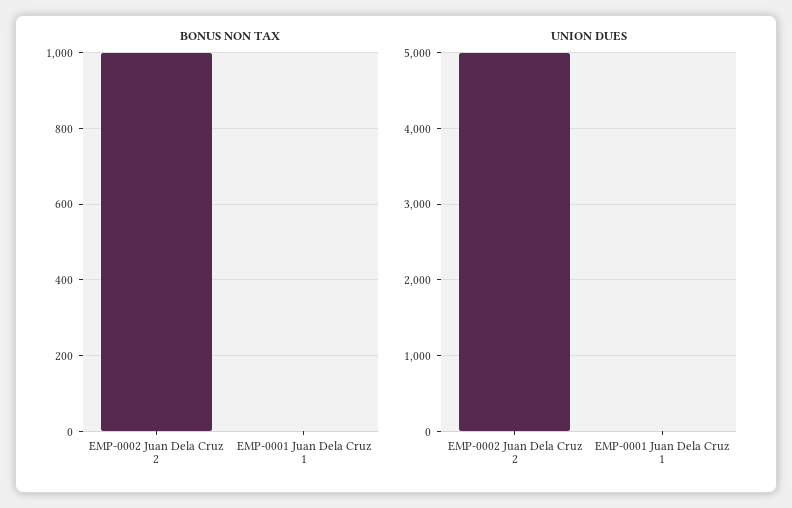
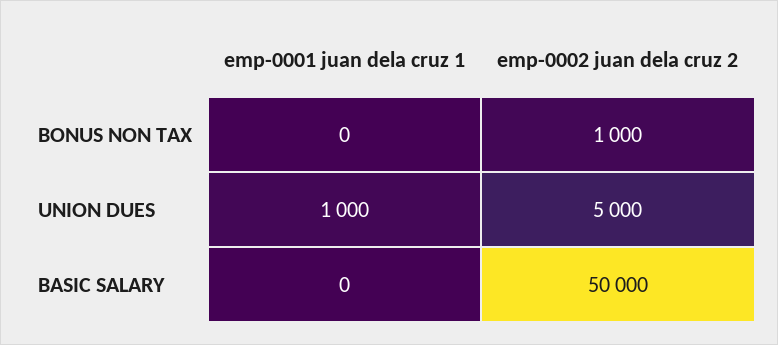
UNION DUES, EMP-0001 Juan Dela Cruz 1: 0 -> 1000
BASIC SALARY, EMP-0001 Juan Dela Cruz 1: none -> 0
BASIC SALARY, EMP-0002 Juan Dela Cruz 2: none -> 50000

